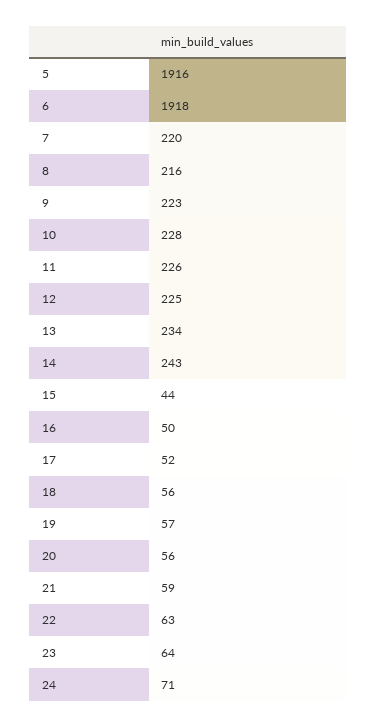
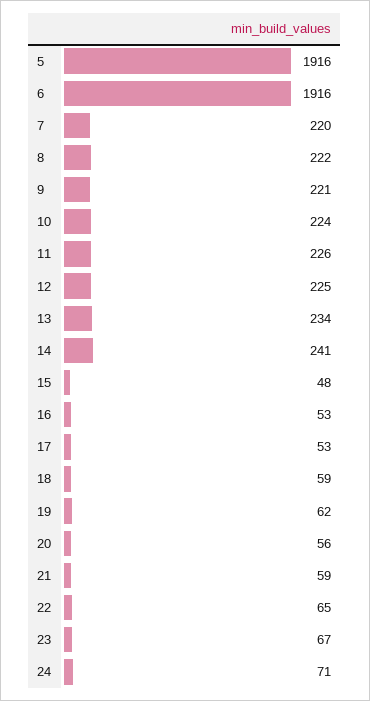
6: 1918 -> 1916
8: 216 -> 222
9: 223 -> 221
10: 228 -> 224
14: 243 -> 241
15: 44 -> 48
16: 50 -> 53
17: 52 -> 53
18: 56 -> 59
19: 57 -> 62
22: 63 -> 65
23: 64 -> 67

